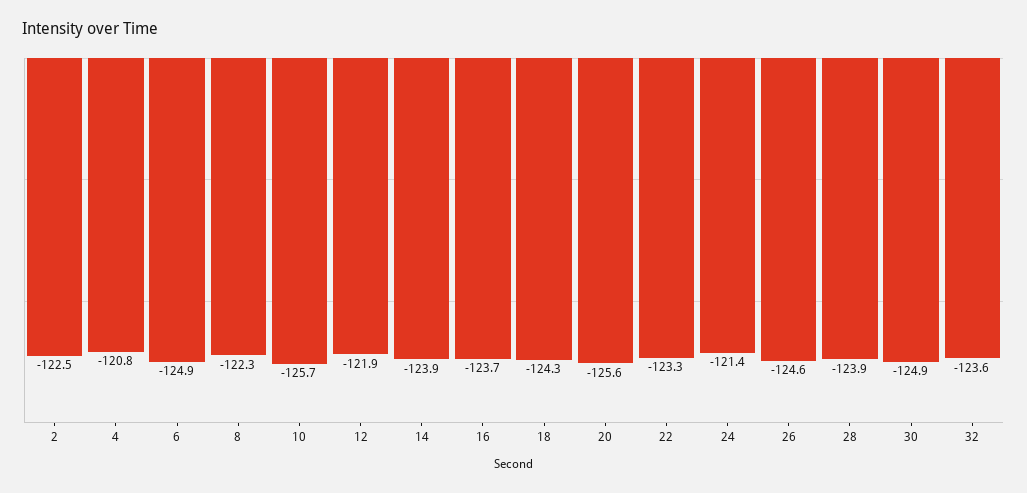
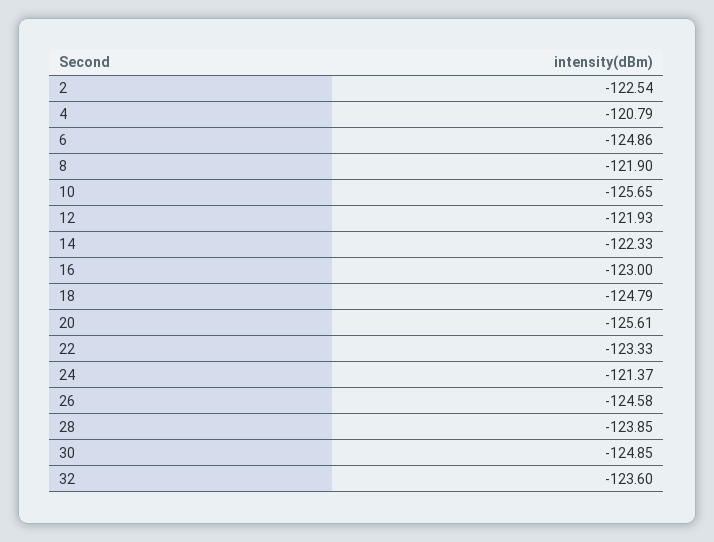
8: -122.3 -> -121.9
14: -123.9 -> -122.33
16: -123.7 -> -123
18: -124.3 -> -124.79

